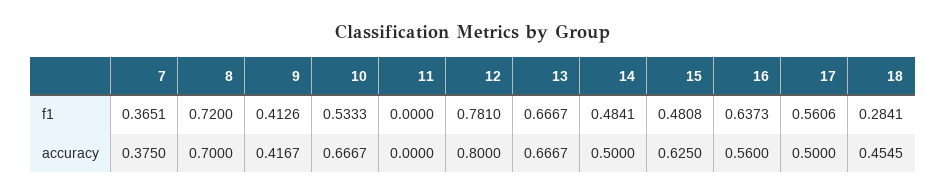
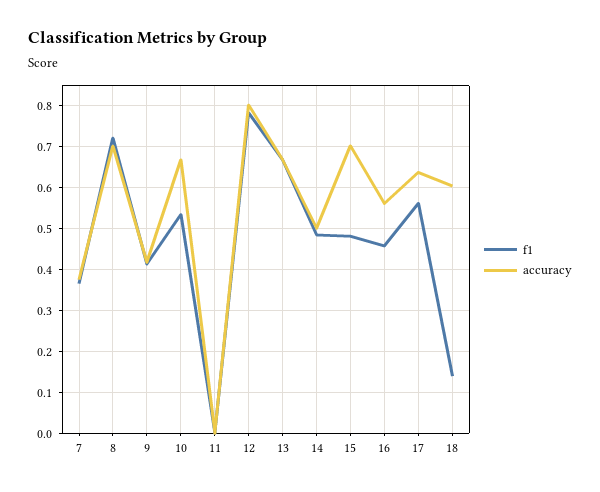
f1, 16: 0.6373 -> 0.46
f1, 18: 0.2841 -> 0.14
accuracy, 15: 0.625 -> 0.7
accuracy, 17: 0.5 -> 0.64
accuracy, 18: 0.4545 -> 0.6

